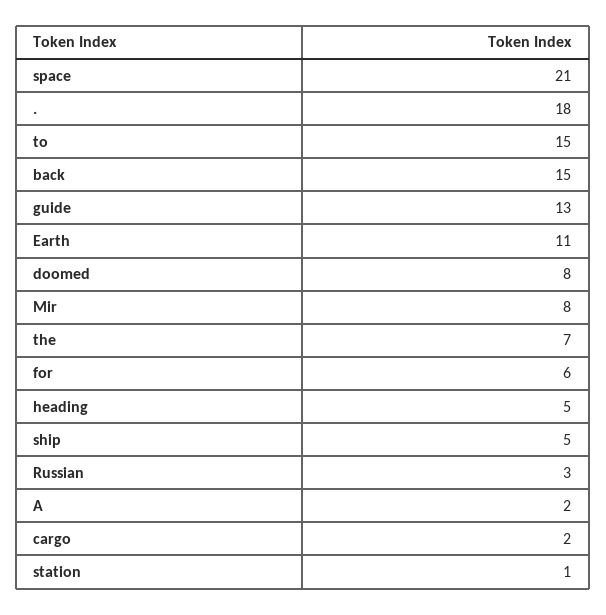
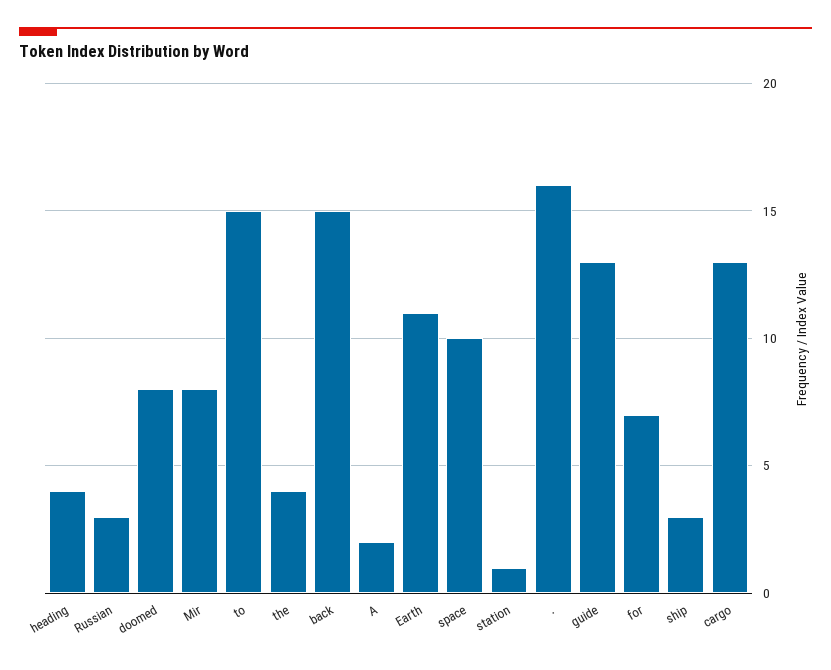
space: 21 -> 10
.: 18 -> 16
the: 7 -> 4
for: 6 -> 7
heading: 5 -> 4
ship: 5 -> 3
cargo: 2 -> 13

